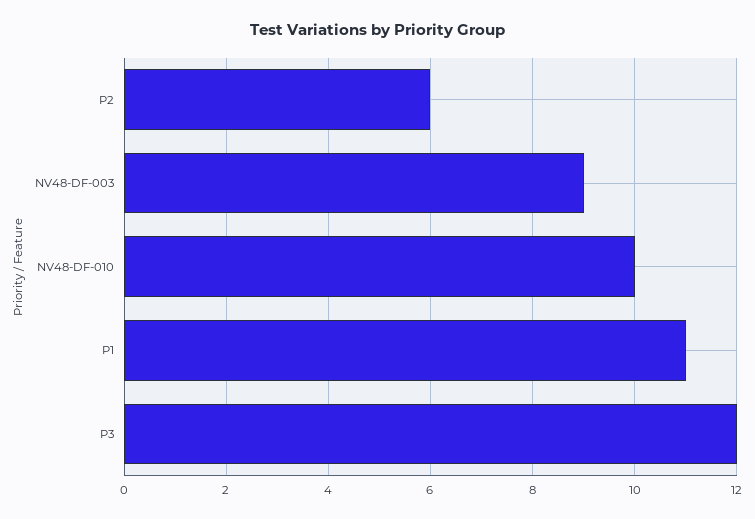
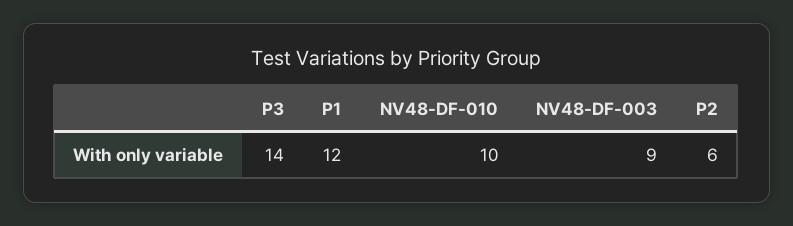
P1: 11 -> 12
P3: 12 -> 14

